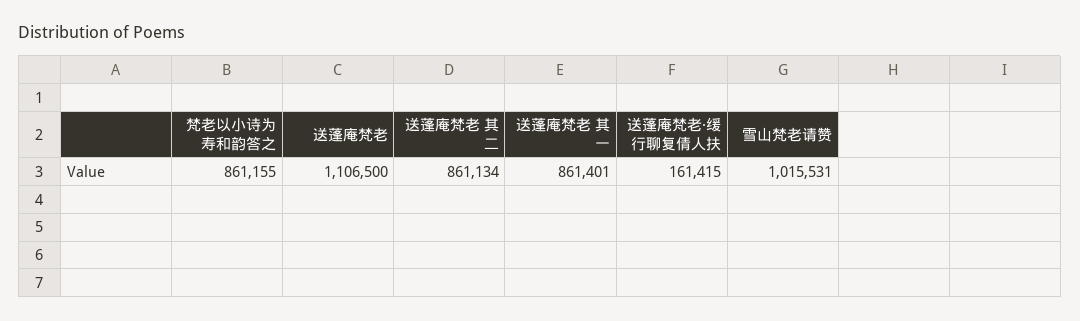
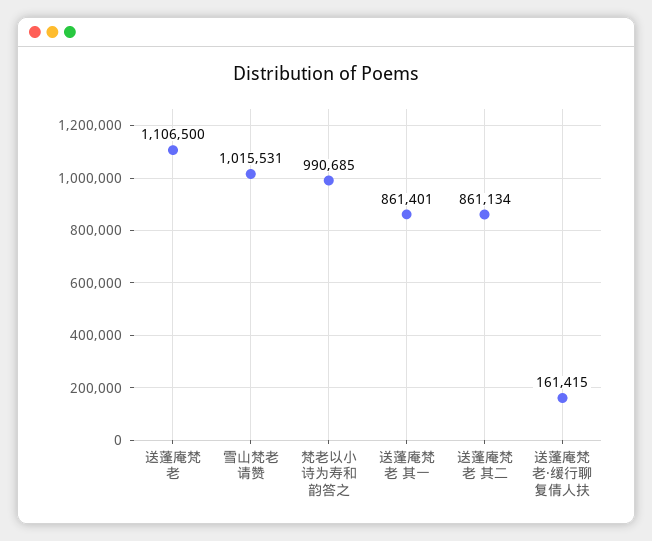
梵老以小诗为寿和韵答之: 861155 -> 990685

